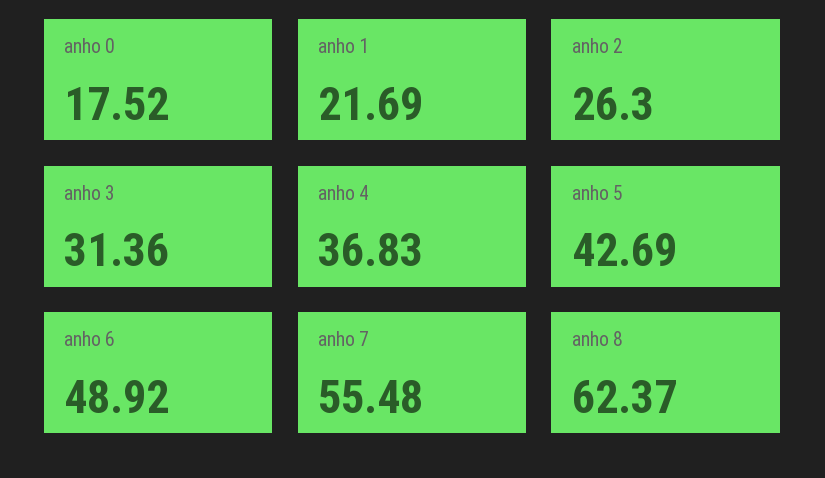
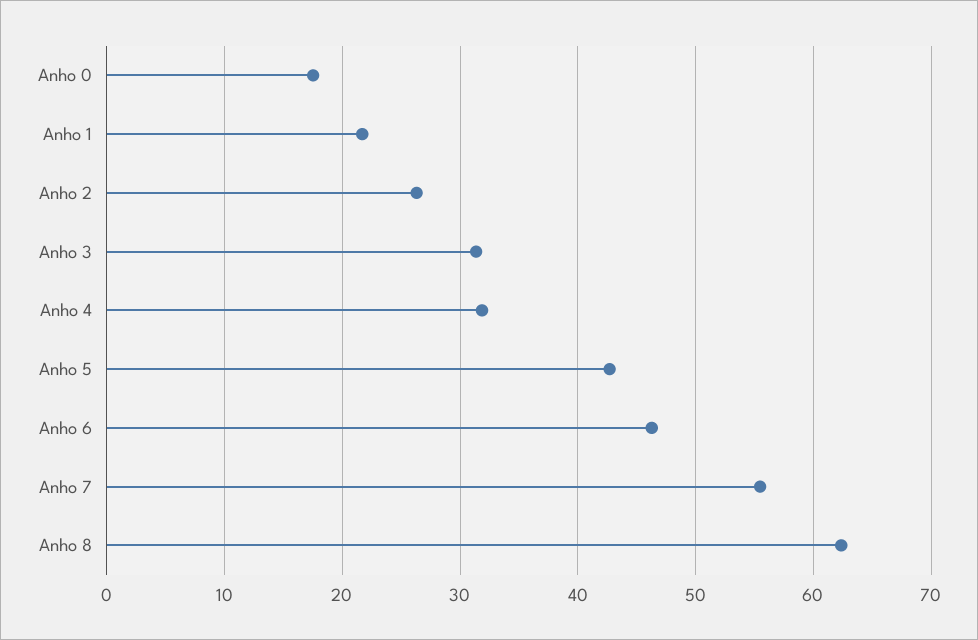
anho 4: 36.83 -> 32
anho 6: 48.92 -> 46

